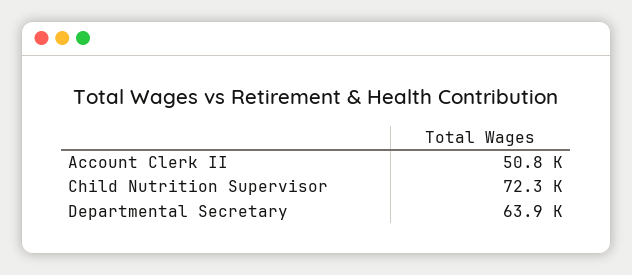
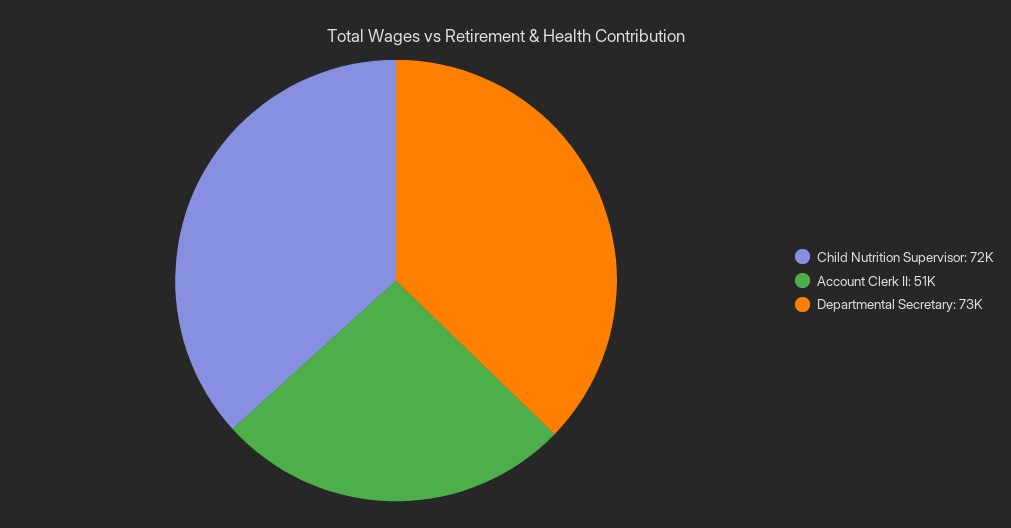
Departmental Secretary: 63900 -> 73000

